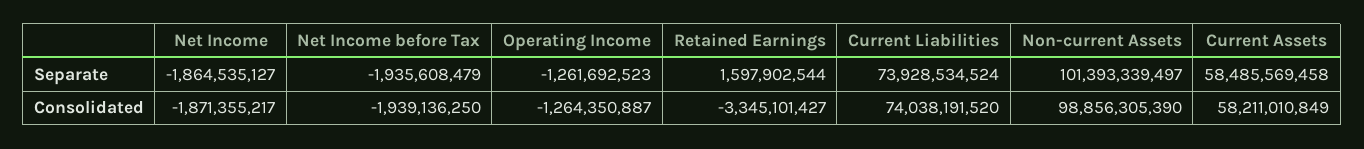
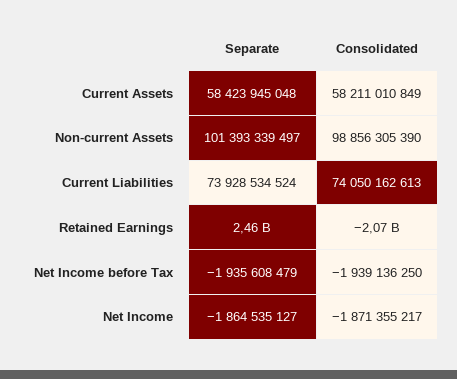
Operating Income, Separate: -1261692523 -> none
Retained Earnings, Separate: 1597902544 -> 2460000000
Current Assets, Separate: 58485569458 -> 58423945048
Operating Income, Consolidated: -1264350887 -> none
Retained Earnings, Consolidated: -3345101427 -> -2070000000
Current Liabilities, Consolidated: 74038191520 -> 74050162613

